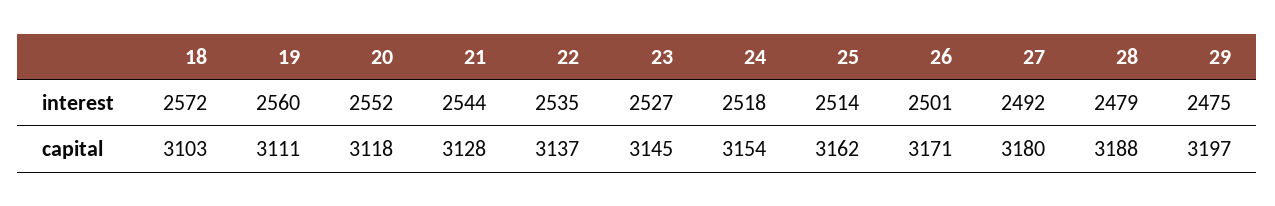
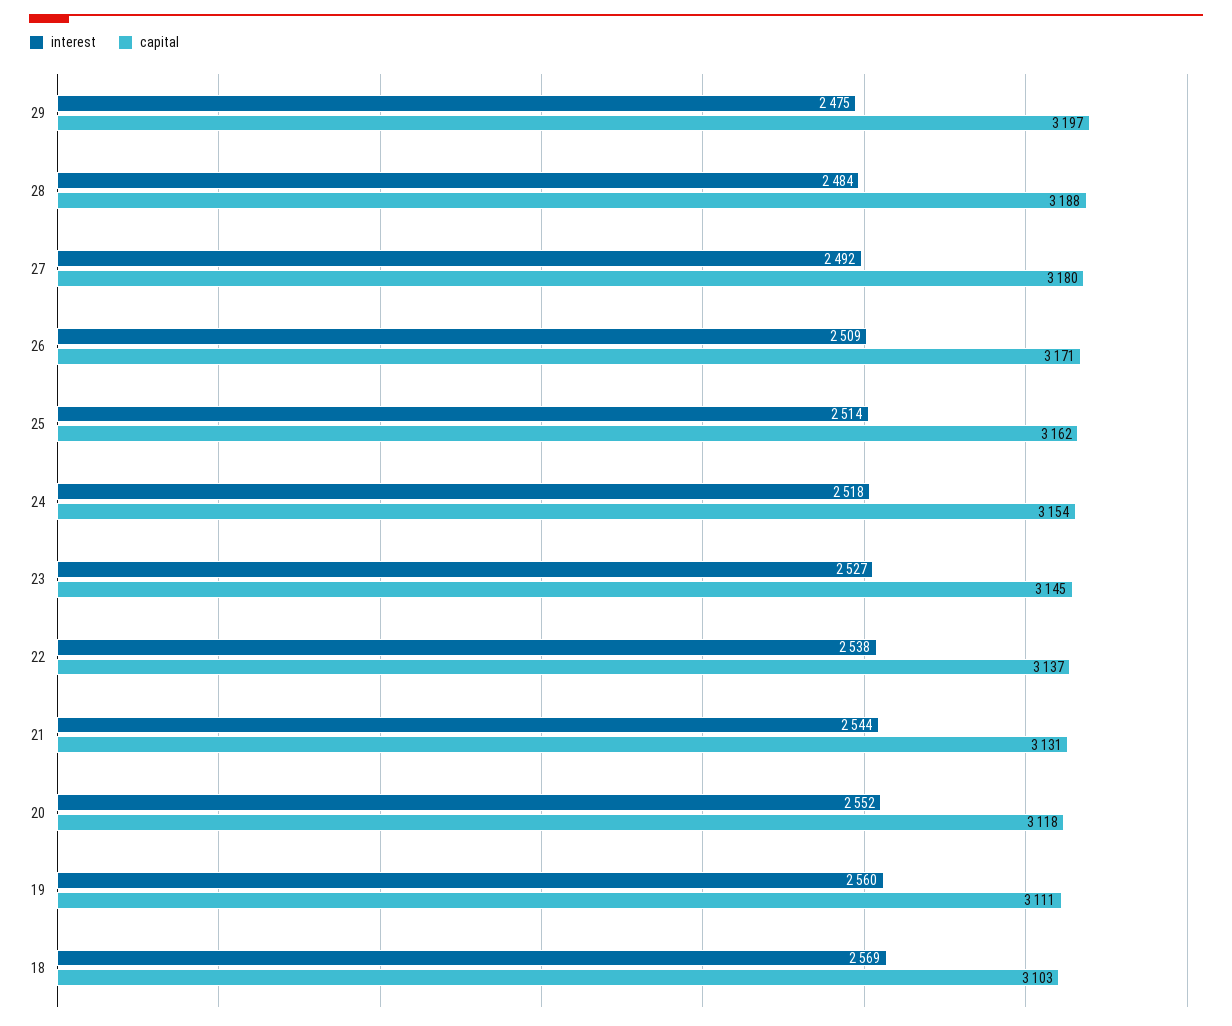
interest, 18: 2572 -> 2569
interest, 22: 2535 -> 2538
interest, 26: 2501 -> 2509
interest, 28: 2479 -> 2484
capital, 21: 3128 -> 3131

